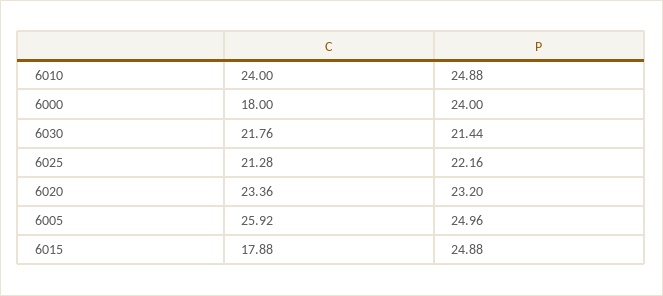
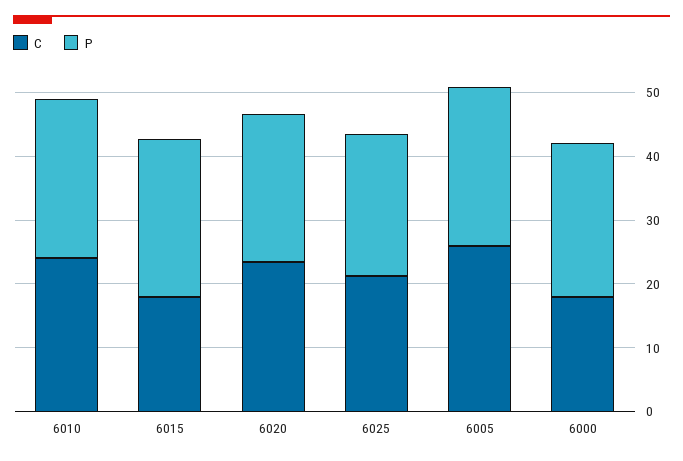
C, 6030: 21.76 -> none
P, 6030: 21.44 -> none

